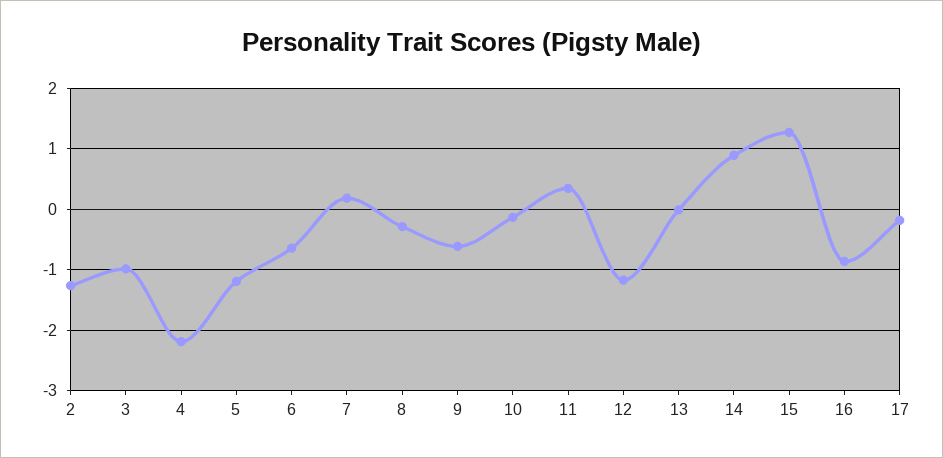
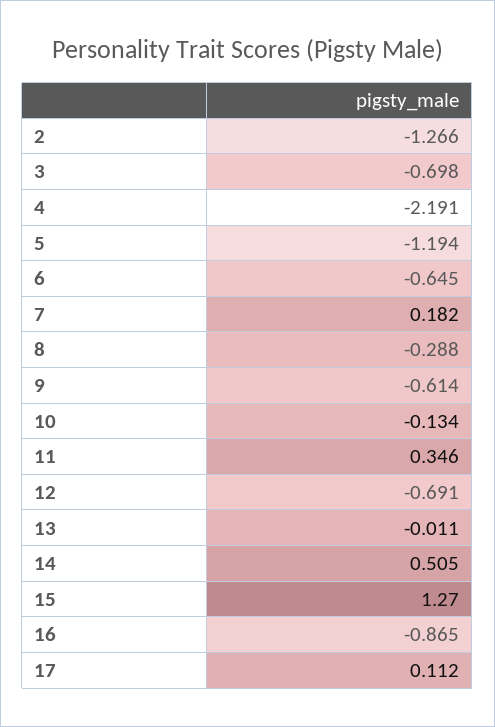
3: -1 -> -0.698
12: -1.2 -> -0.691
14: 0.9 -> 0.505
17: -0.2 -> 0.112

